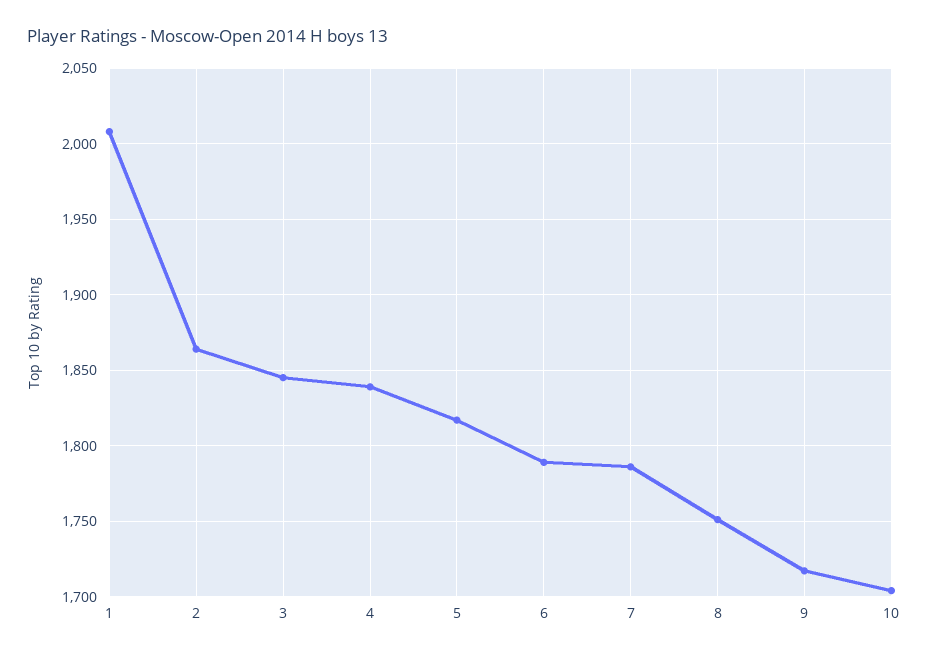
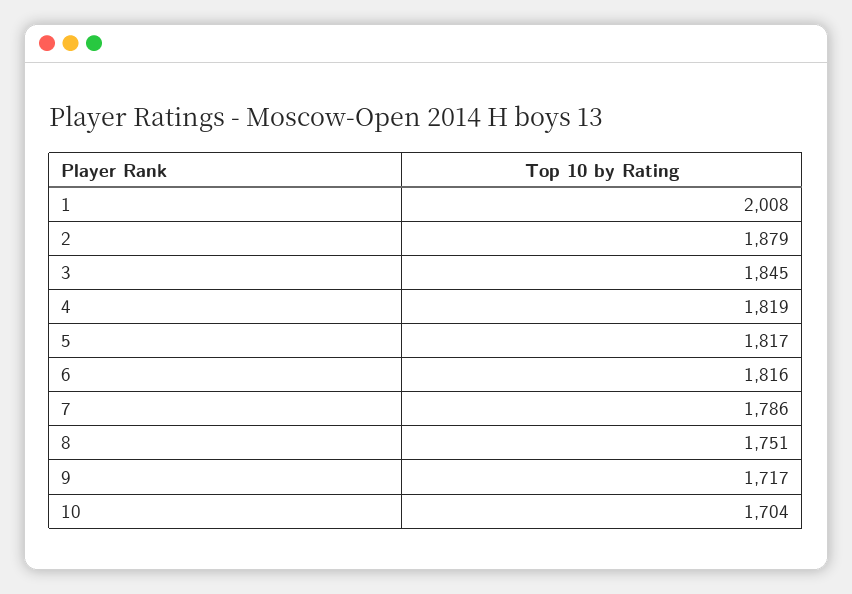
2: 1865 -> 1879
4: 1840 -> 1819
6: 1790 -> 1816

